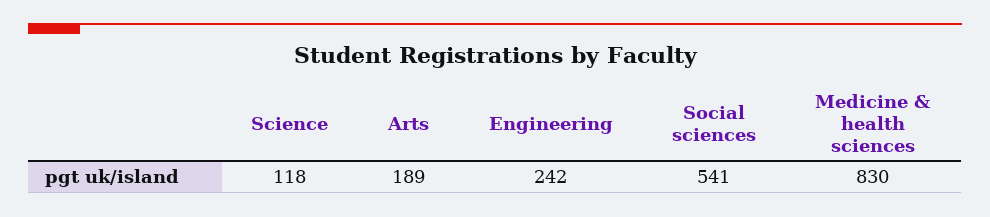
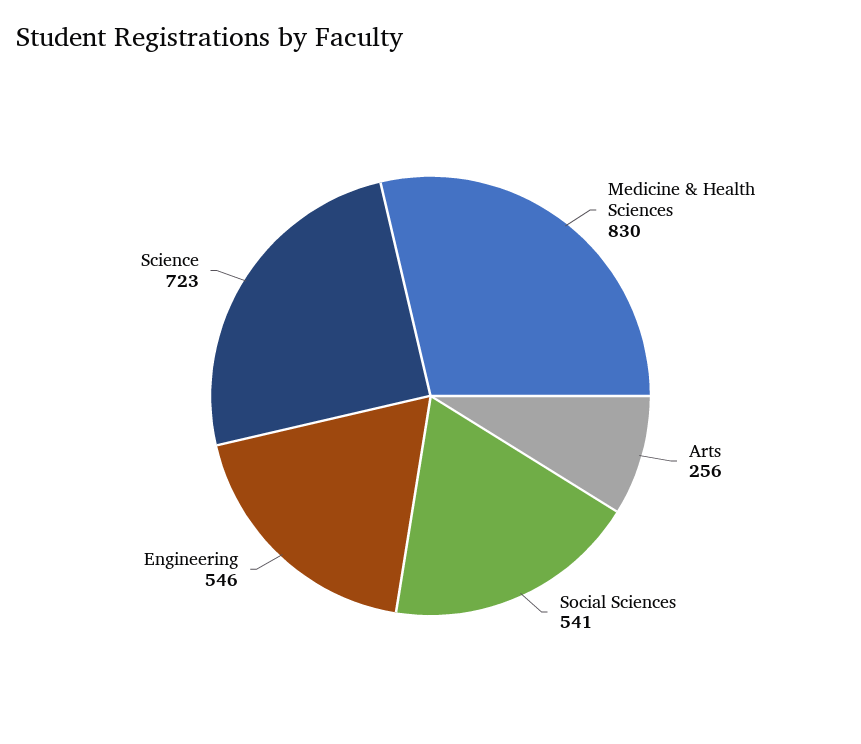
Science: 118 -> 723
Arts: 189 -> 256
Engineering: 242 -> 546

